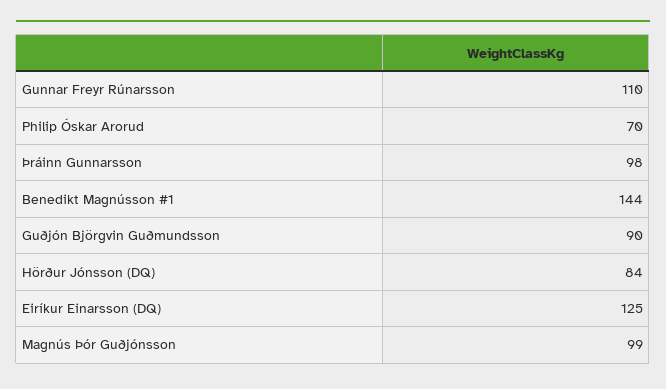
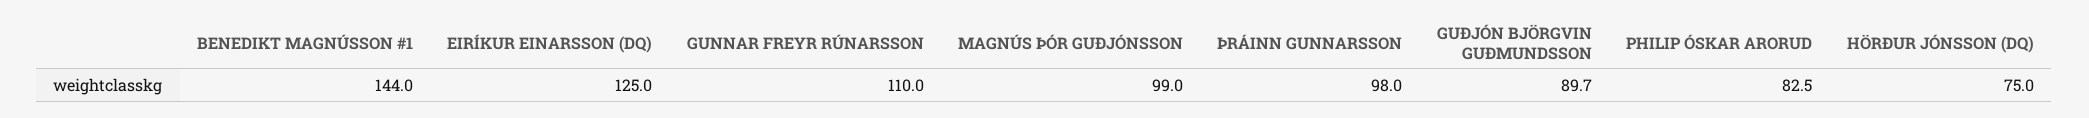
Philip Óskar Arorud: 70 -> 82.5
Guðjón Björgvin Guðmundsson: 90 -> 89.7
Hörður Jónsson (DQ): 84 -> 75

